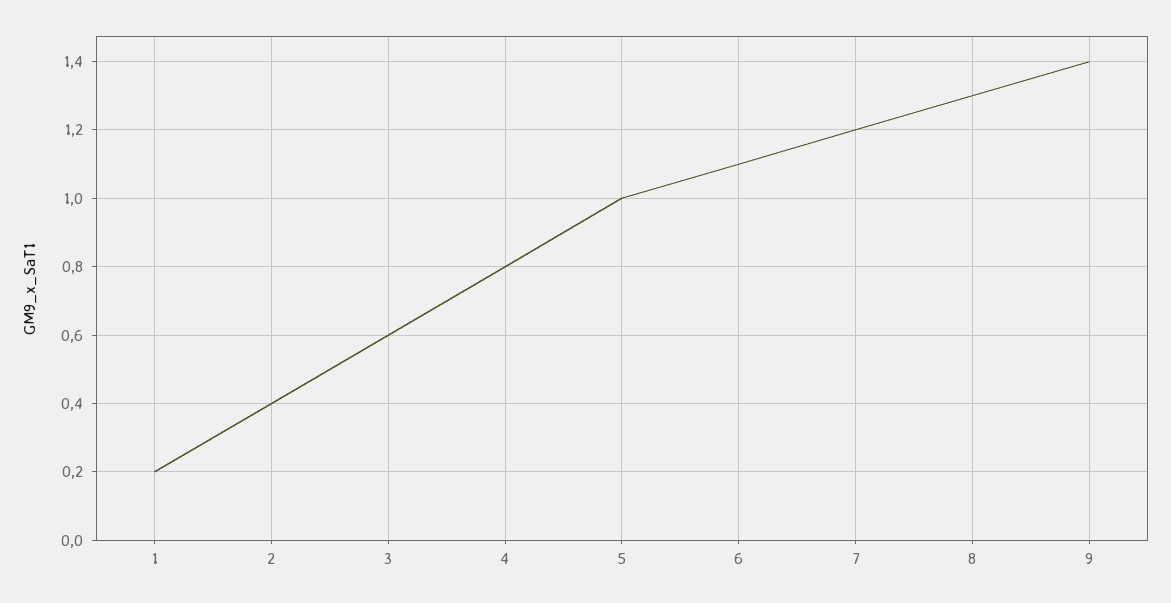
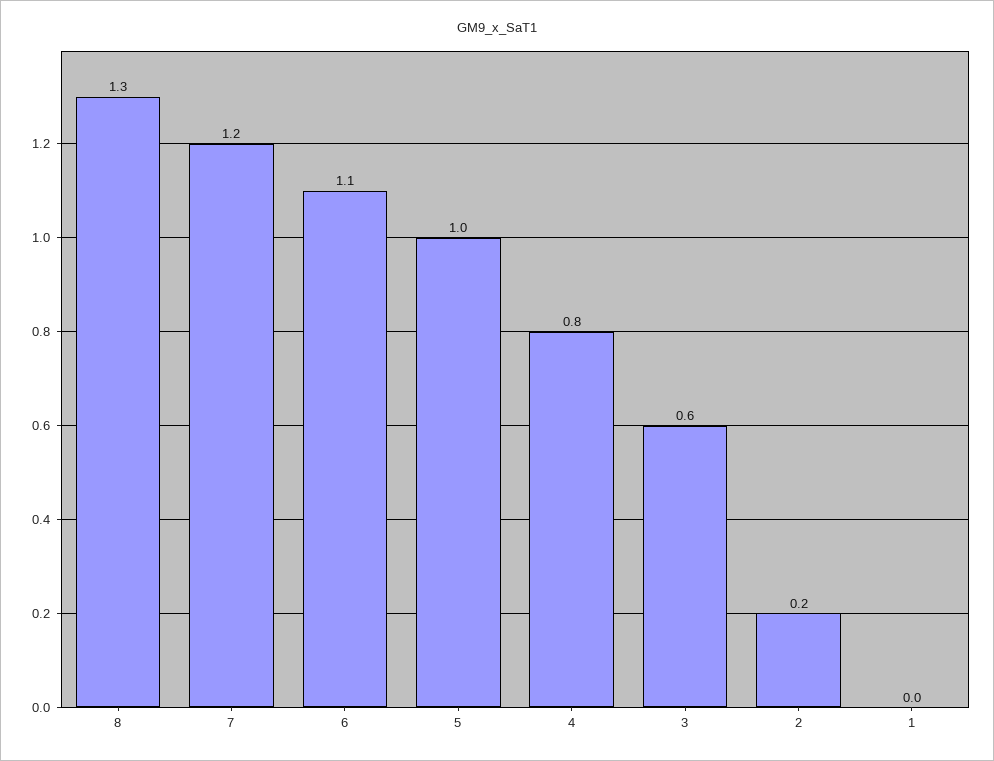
1: 0.2 -> 0
2: 0.4 -> 0.2
9: 1.4 -> none

